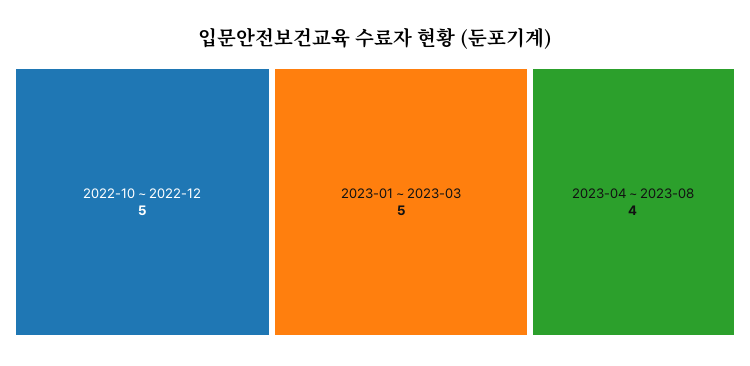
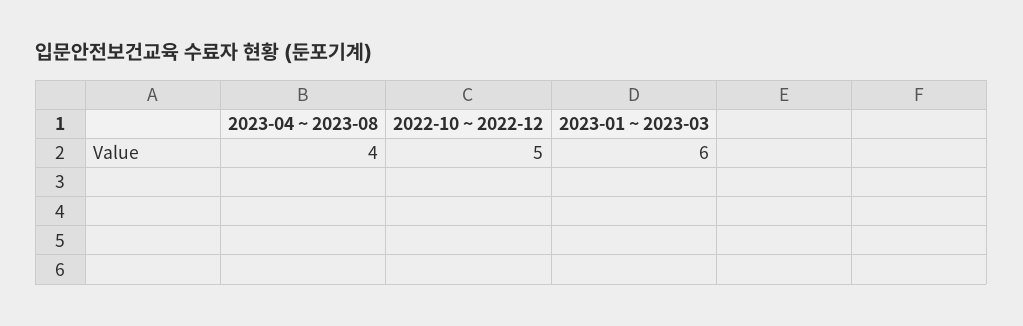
2023-01 ~ 2023-03: 5 -> 6

